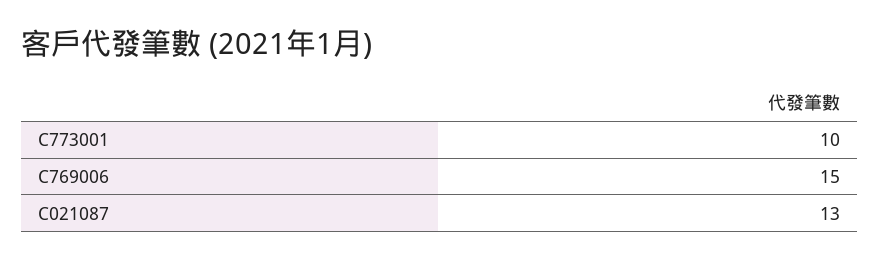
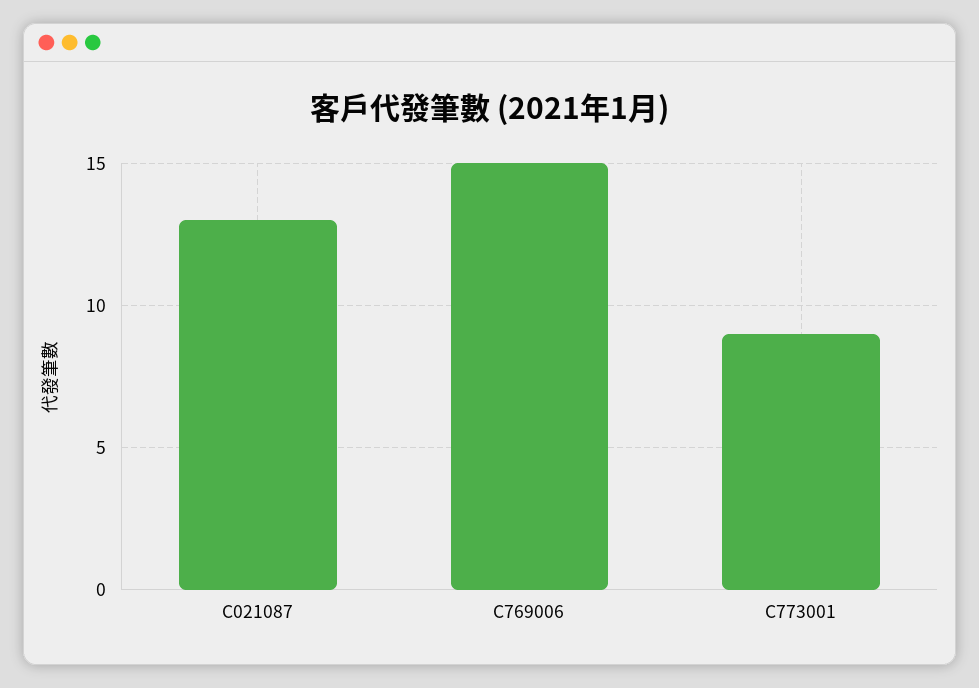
C773001: 10 -> 9

